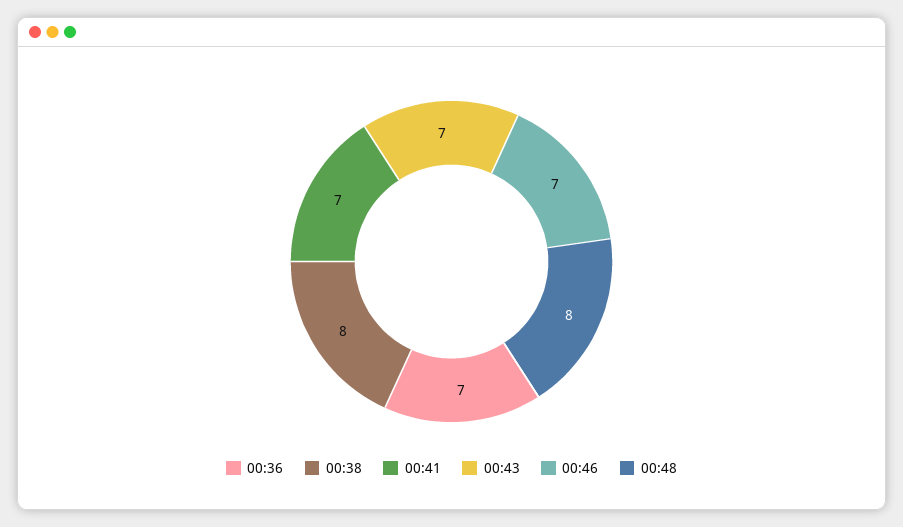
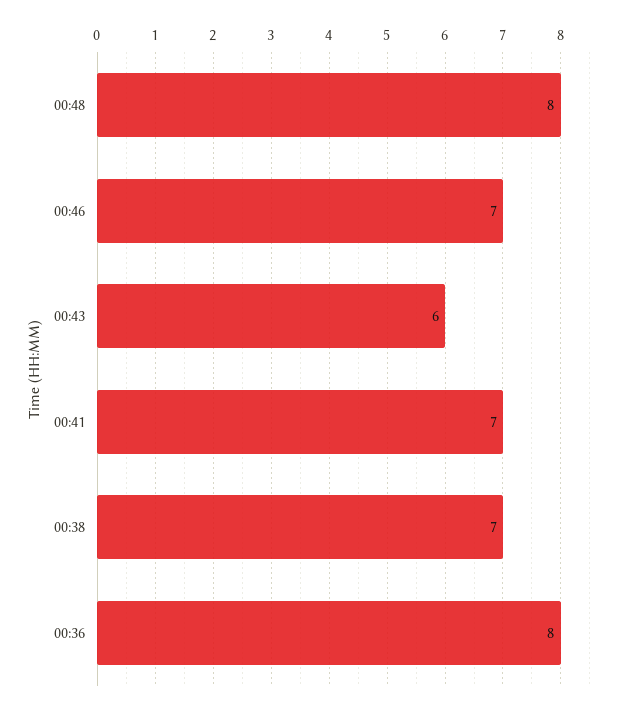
00:36: 7 -> 8
00:38: 8 -> 7
00:43: 7 -> 6

